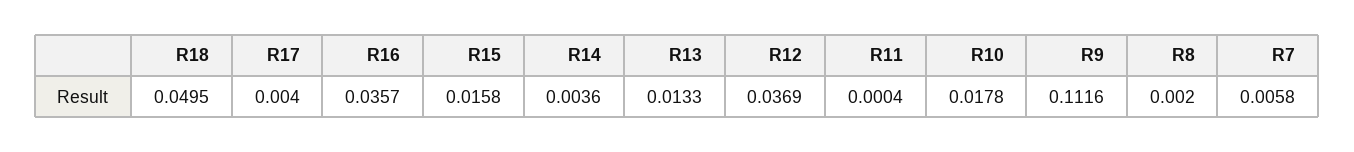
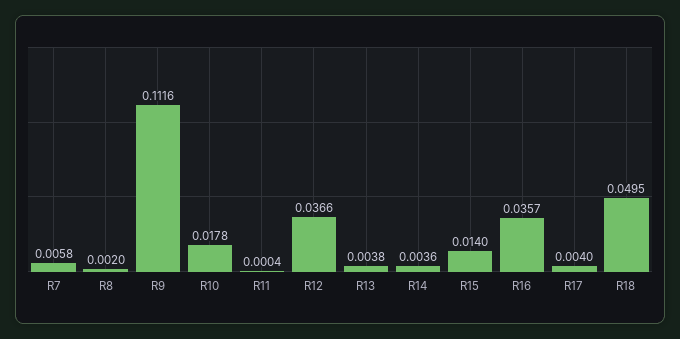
R15: 0.0158 -> 0.014
R13: 0.0133 -> 0.0038
R12: 0.0369 -> 0.0366

